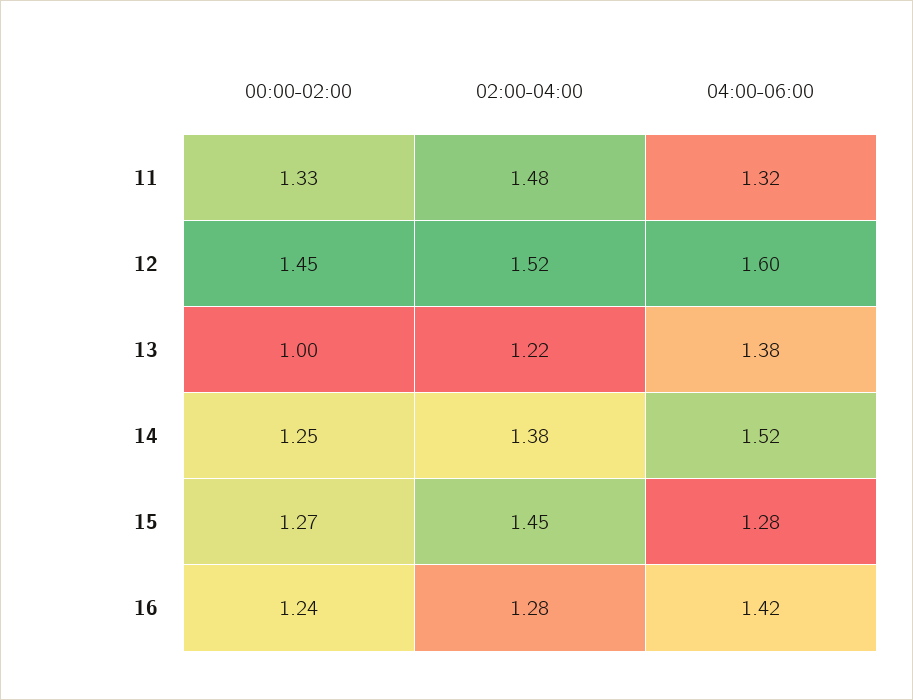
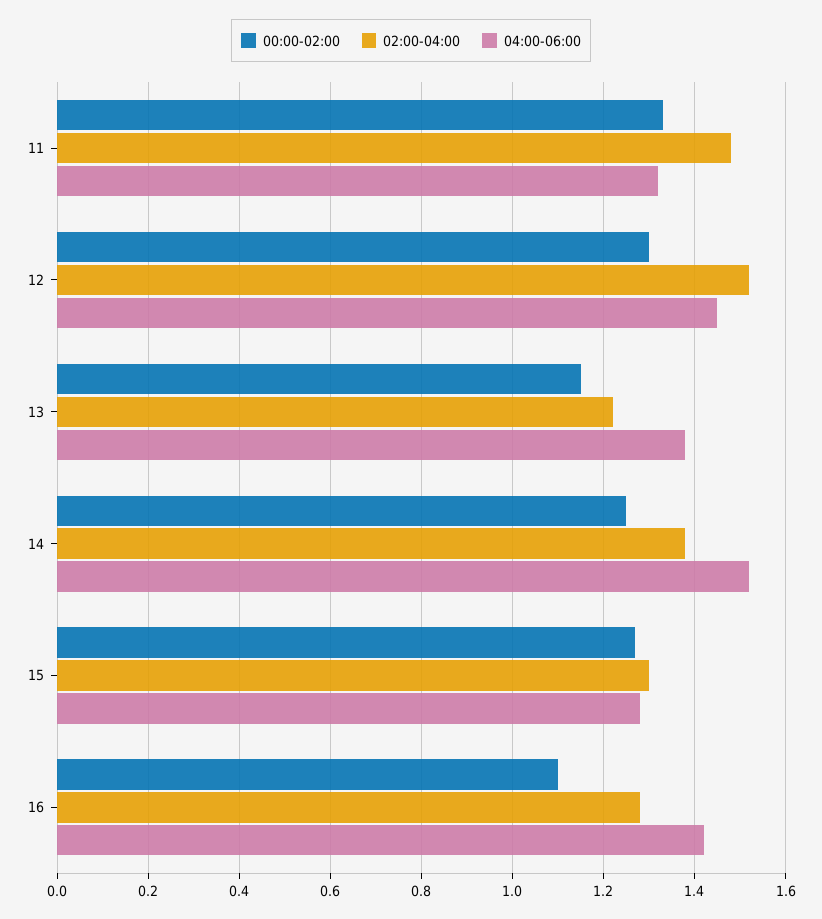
00:00-02:00, 12: 1.45 -> 1.3
04:00-06:00, 12: 1.6 -> 1.45
00:00-02:00, 13: 1 -> 1.15
02:00-04:00, 15: 1.45 -> 1.3
00:00-02:00, 16: 1.24 -> 1.1

